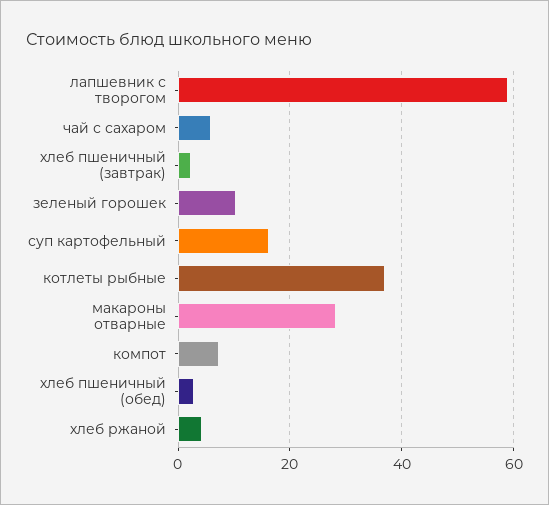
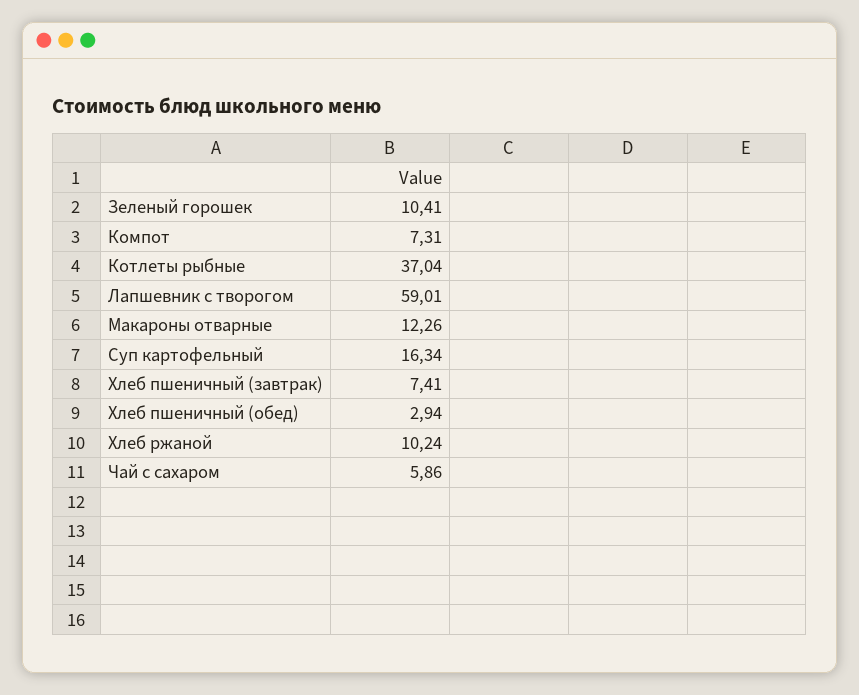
хлеб пшеничный (завтрак): 2 -> 7.41
макароны отварные: 28 -> 12.26
хлеб ржаной: 4 -> 10.24

